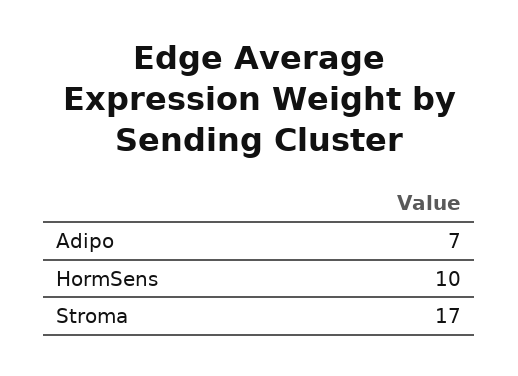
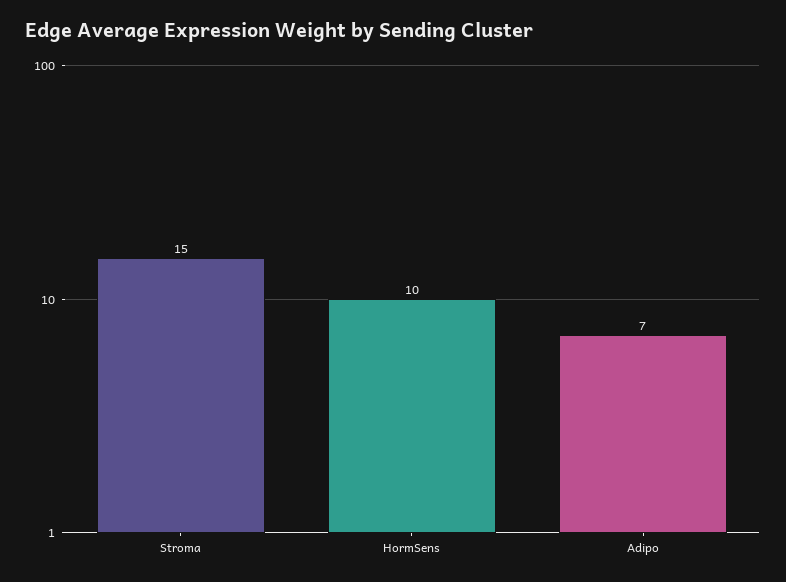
Stroma: 17 -> 15

